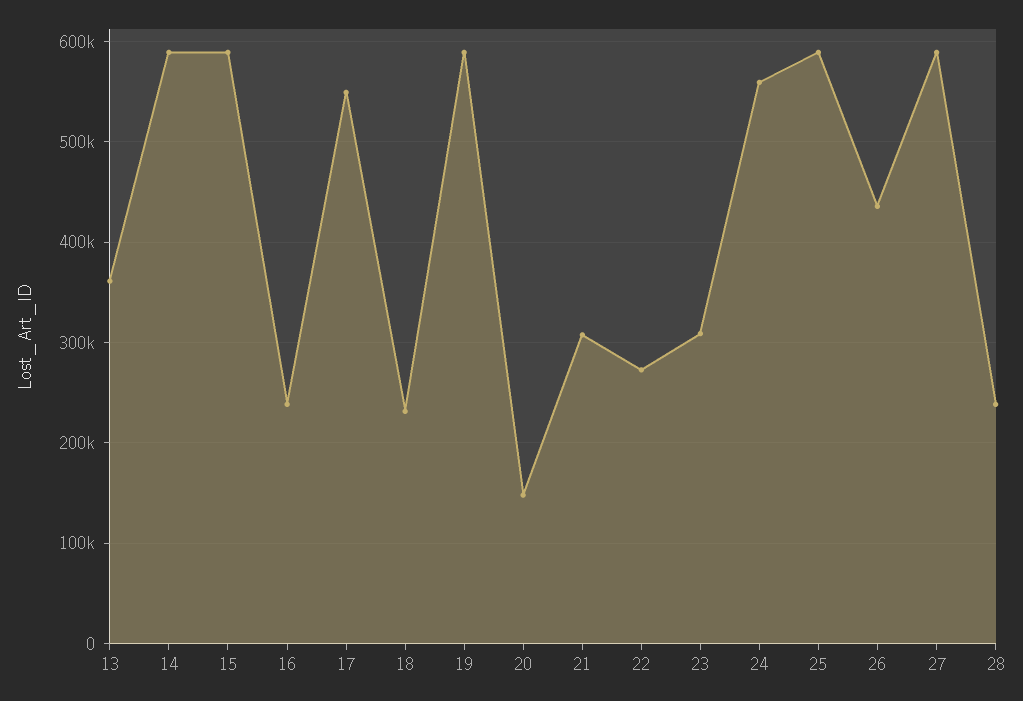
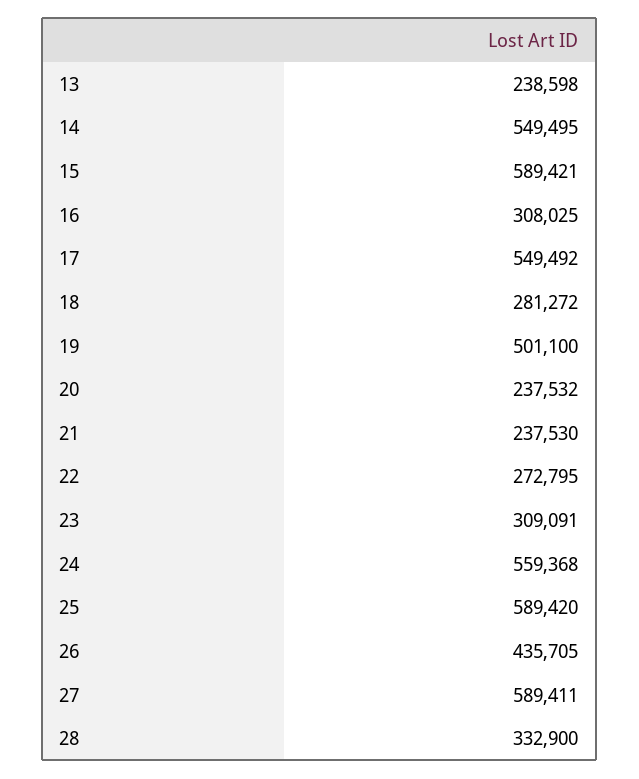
13: 360000 -> 238598
14: 590000 -> 549495
16: 240000 -> 308025
18: 230000 -> 281272
19: 590000 -> 501100
20: 150000 -> 237532
21: 310000 -> 237530
28: 240000 -> 332900

